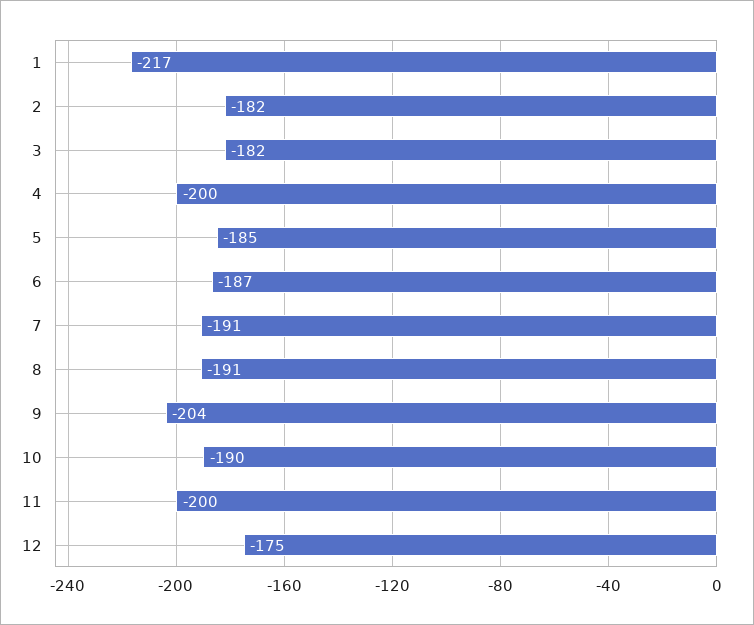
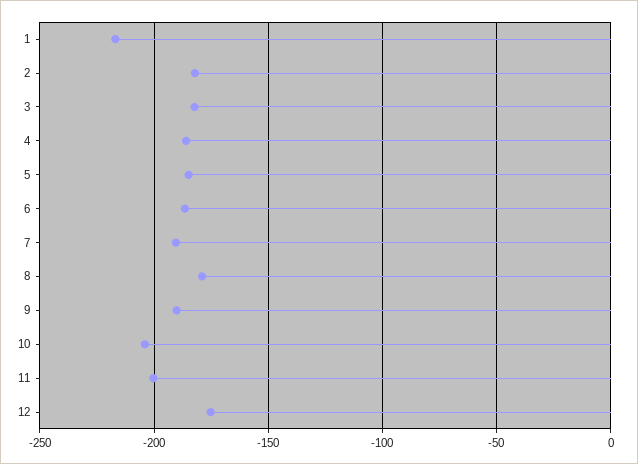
4: -200 -> -185
8: -191 -> -180
9: -204 -> -190
10: -190 -> -205

